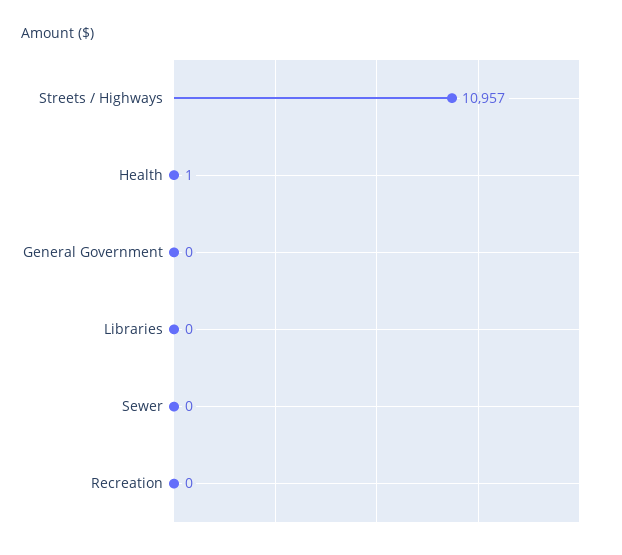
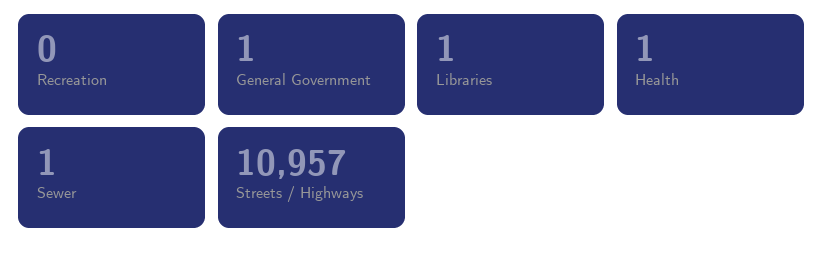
General Government: 0 -> 1
Libraries: 0 -> 1
Sewer: 0 -> 1

